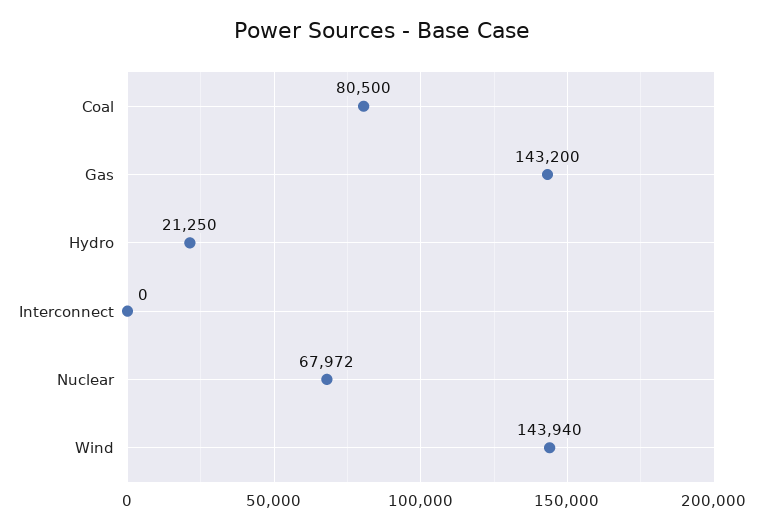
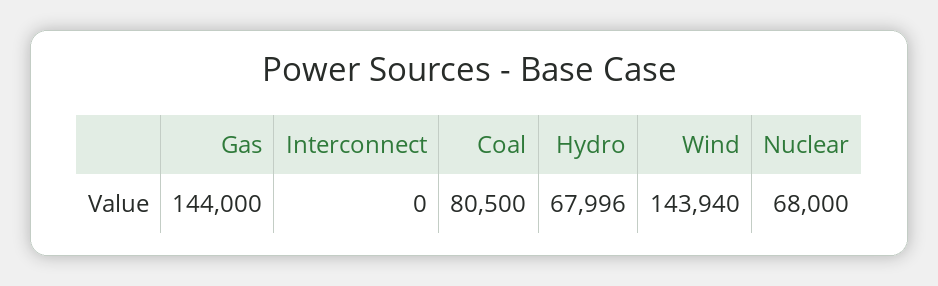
Gas: 143200 -> 144000
Hydro: 21250 -> 67996
Nuclear: 67972 -> 68000

